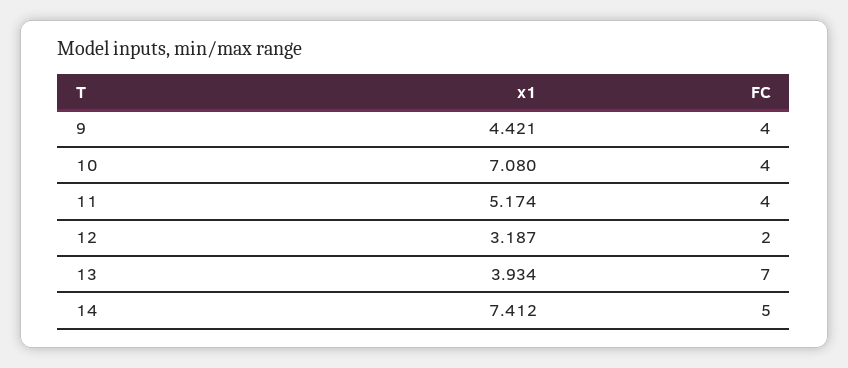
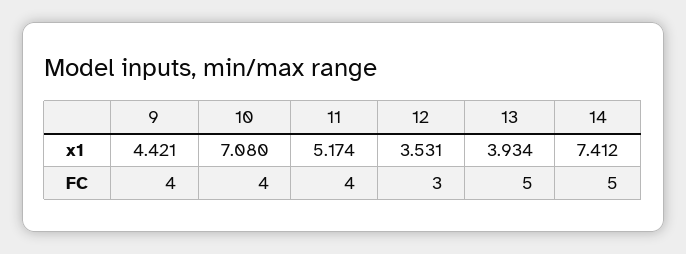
x1, 12: 3.187 -> 3.531
FC, 12: 2 -> 3
FC, 13: 7 -> 5

